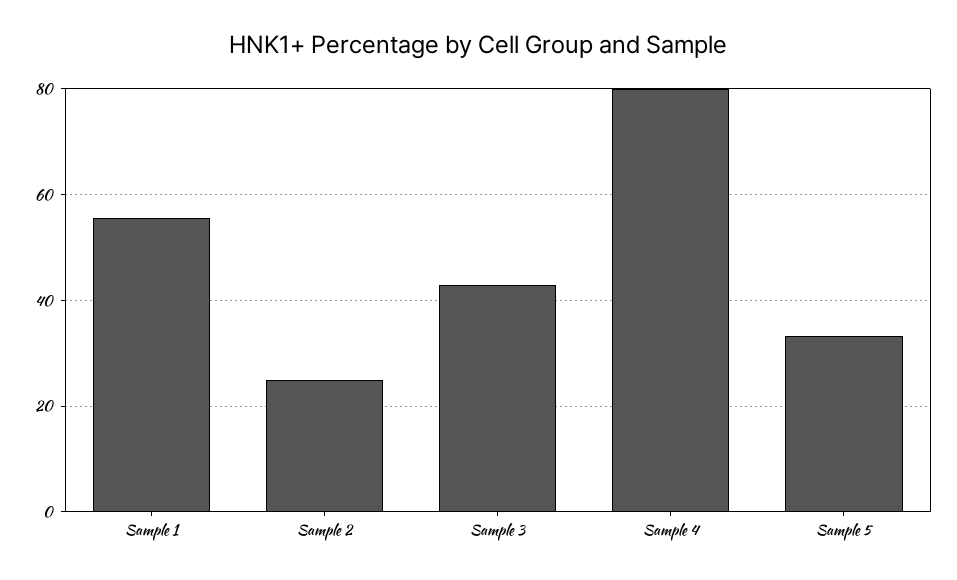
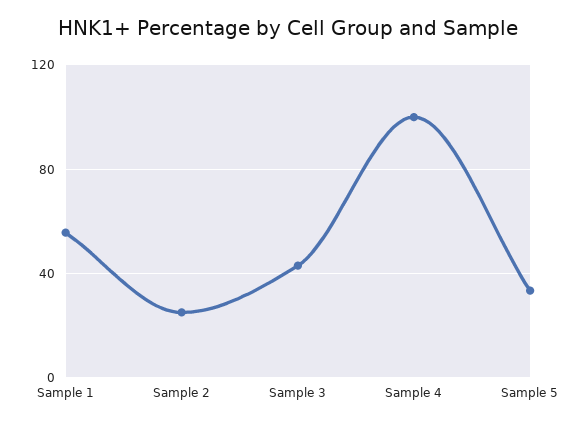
Sample 4: 80 -> 100

